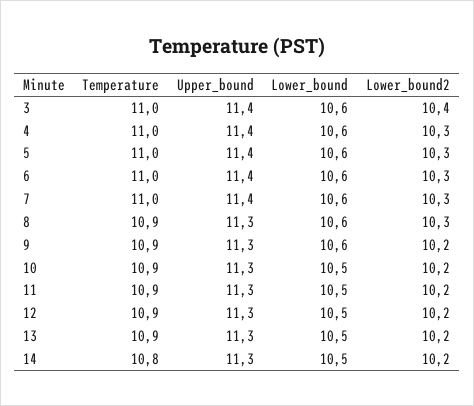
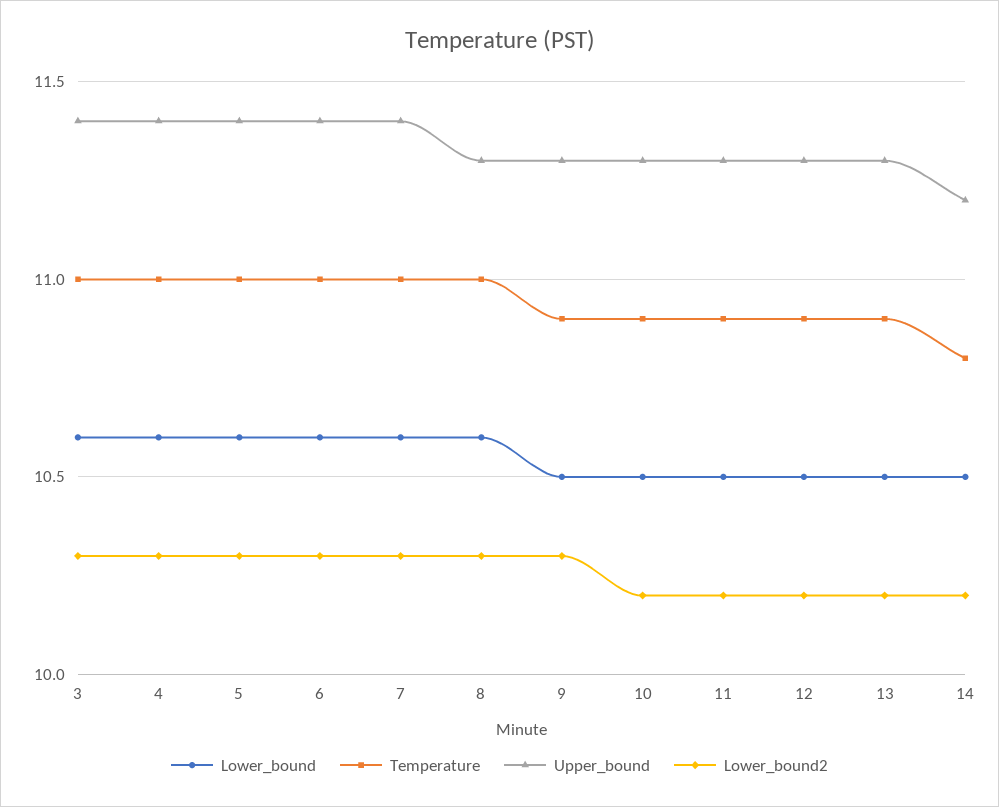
Lower_bound2, 3: 10.4 -> 10.3
Temperature, 8: 10.9 -> 11
Lower_bound, 9: 10.6 -> 10.5
Lower_bound2, 9: 10.2 -> 10.3
Upper_bound, 14: 11.3 -> 11.2

